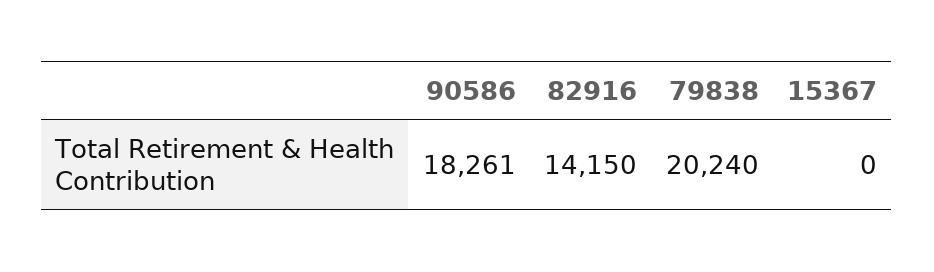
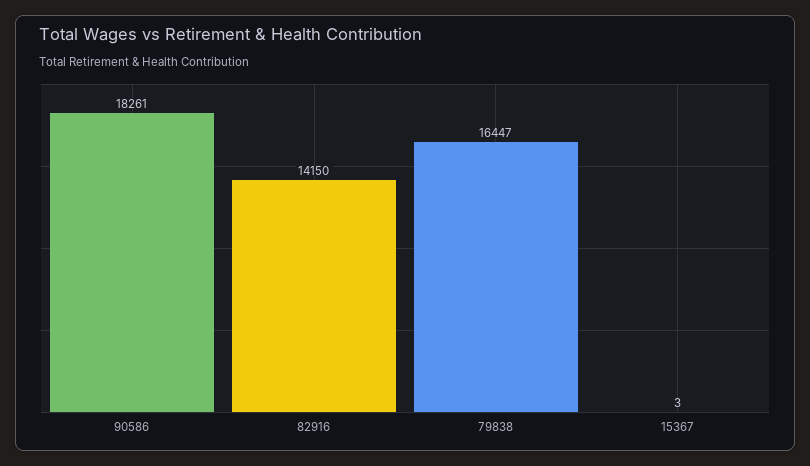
79838: 20240 -> 16447
15367: 0 -> 3

